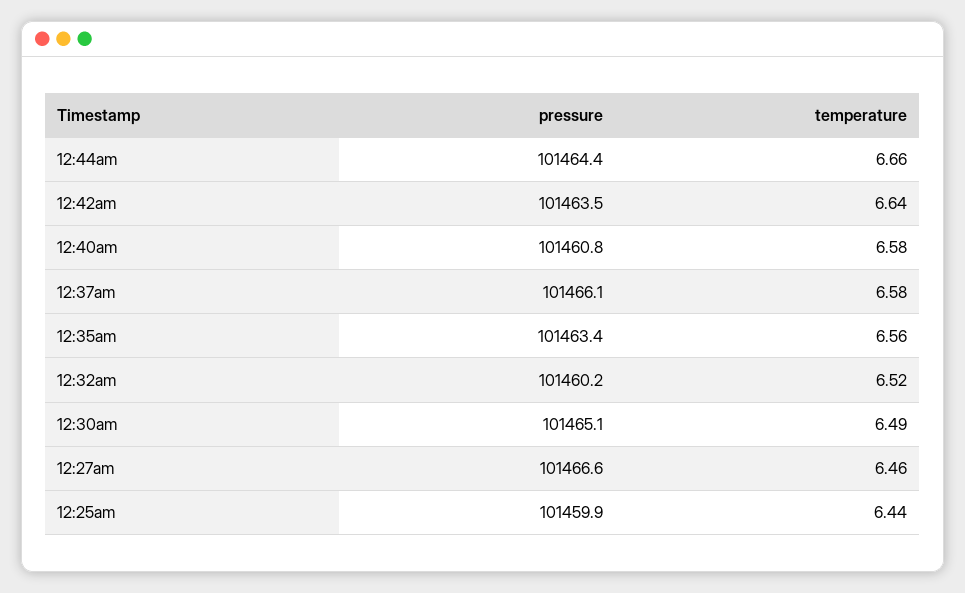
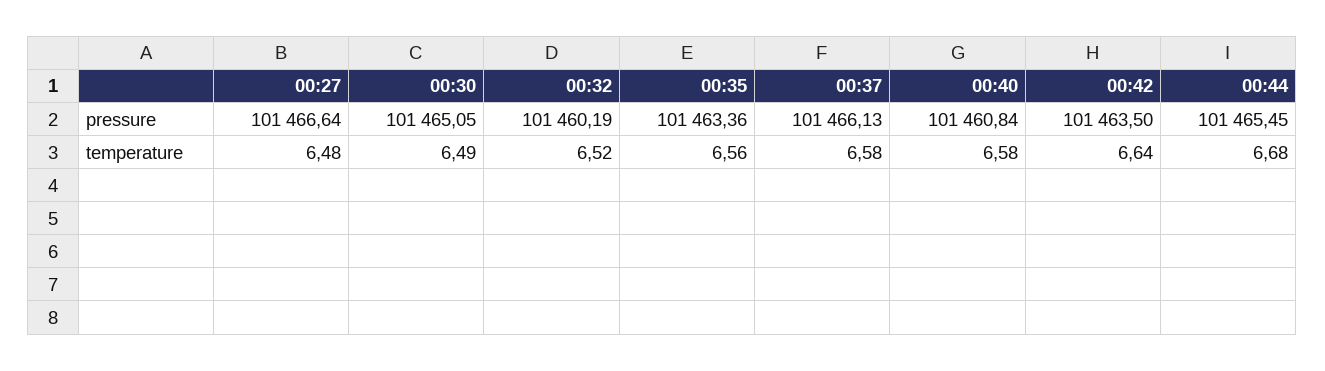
pressure, 12:44am: 101464.4 -> 101465.45
temperature, 12:44am: 6.66 -> 6.68
temperature, 12:27am: 6.46 -> 6.48
pressure, 12:25am: 101459.9 -> none
temperature, 12:25am: 6.44 -> none

